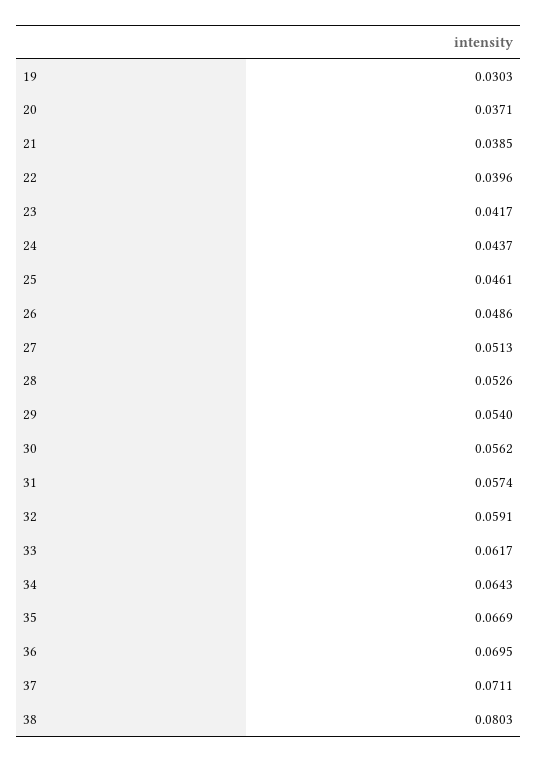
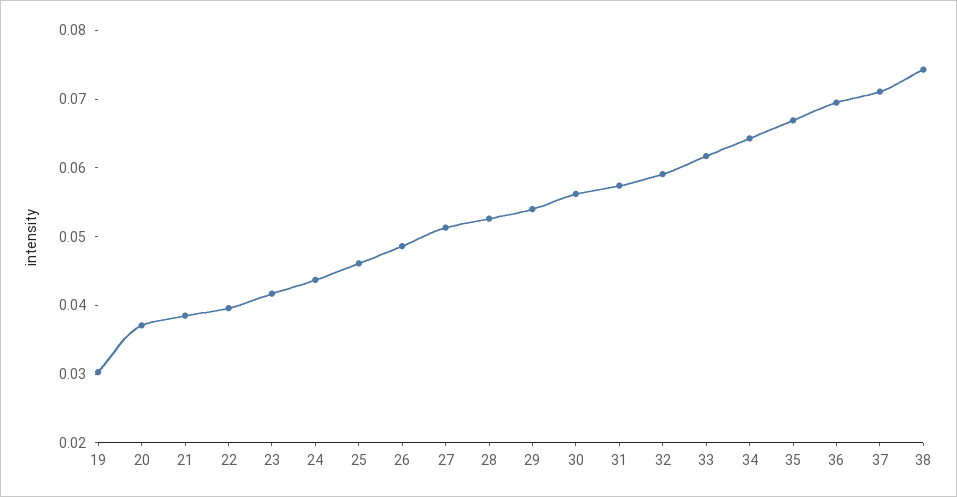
38: 0.0803 -> 0.074

